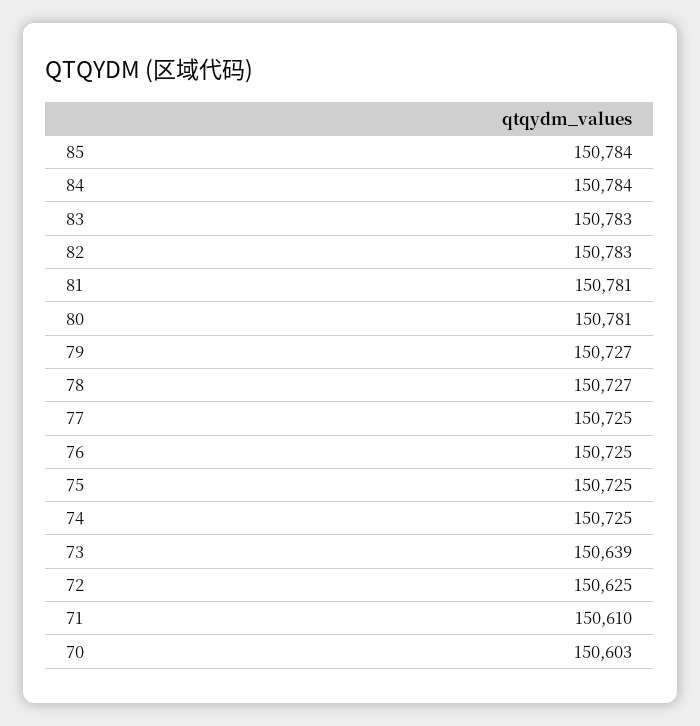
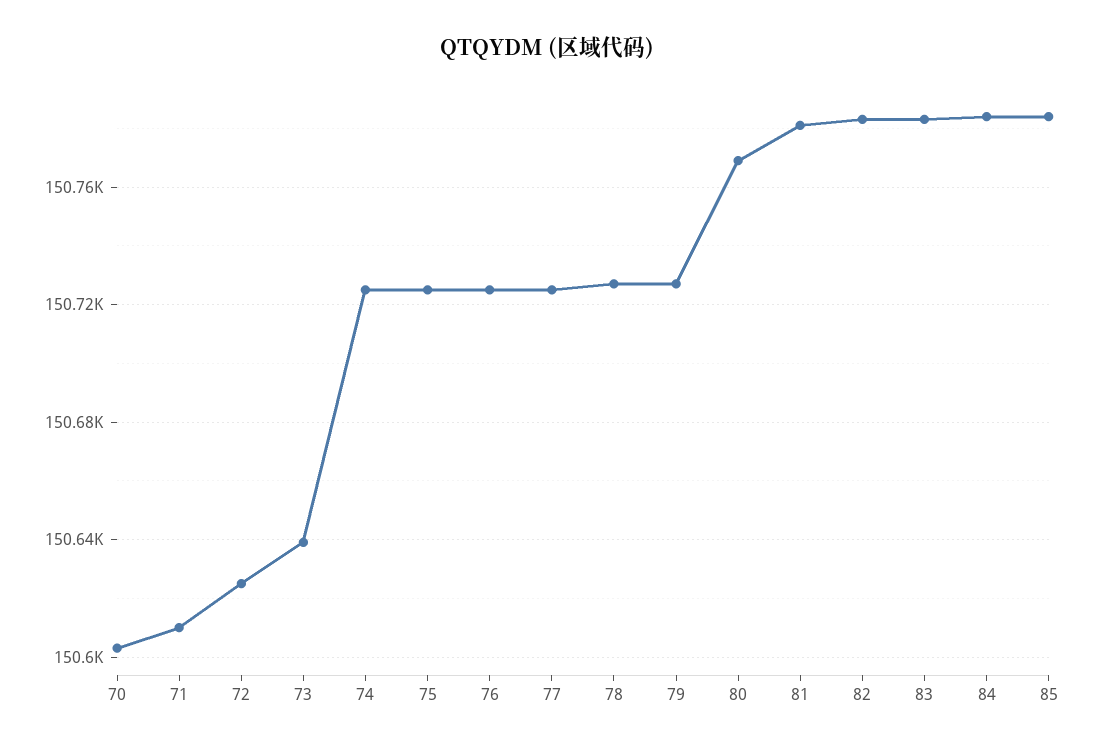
80: 150781 -> 150770

